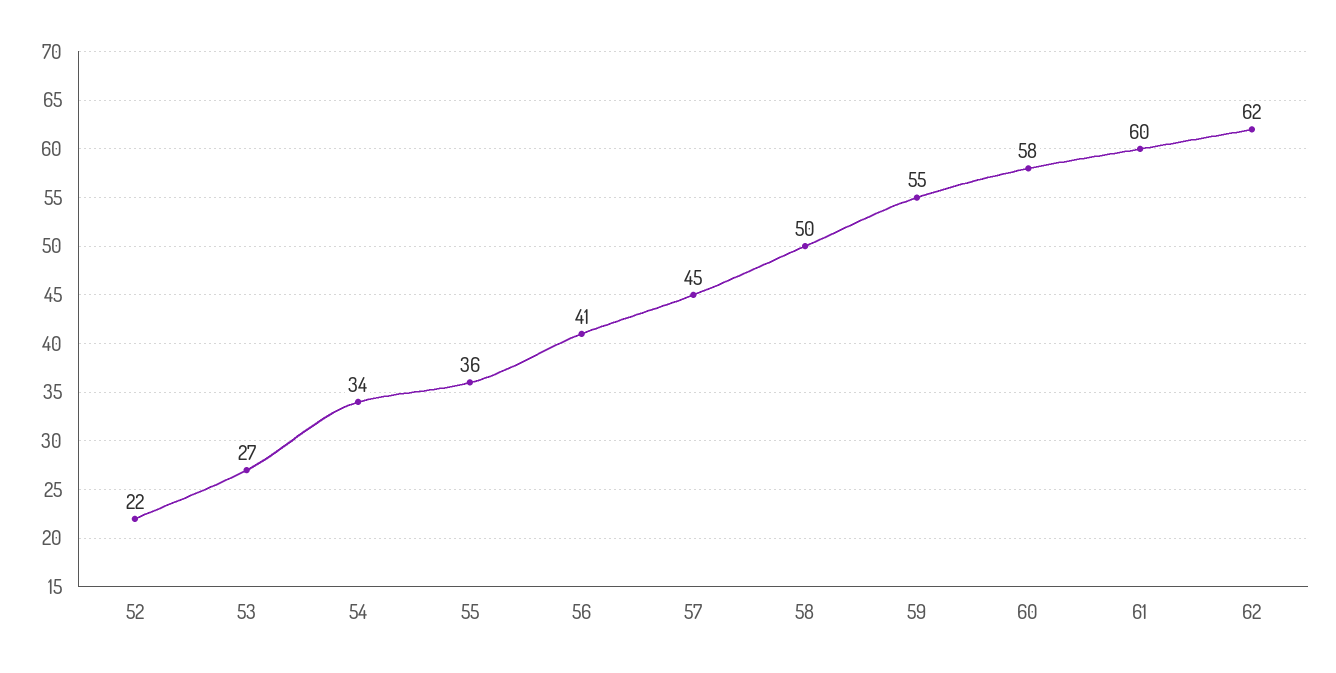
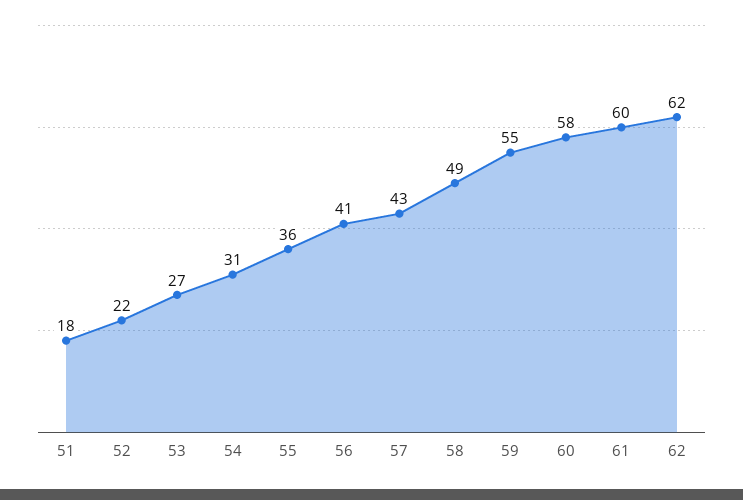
54: 34 -> 31
57: 45 -> 43
58: 50 -> 49
51: none -> 18

